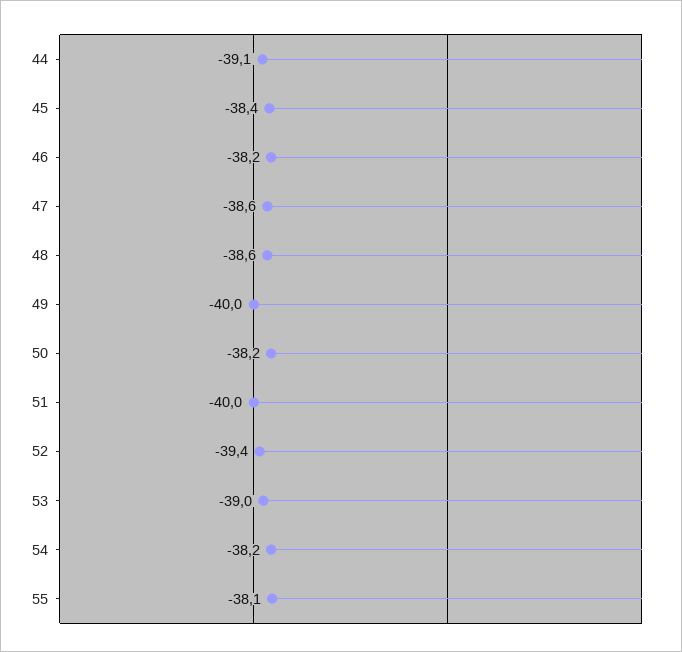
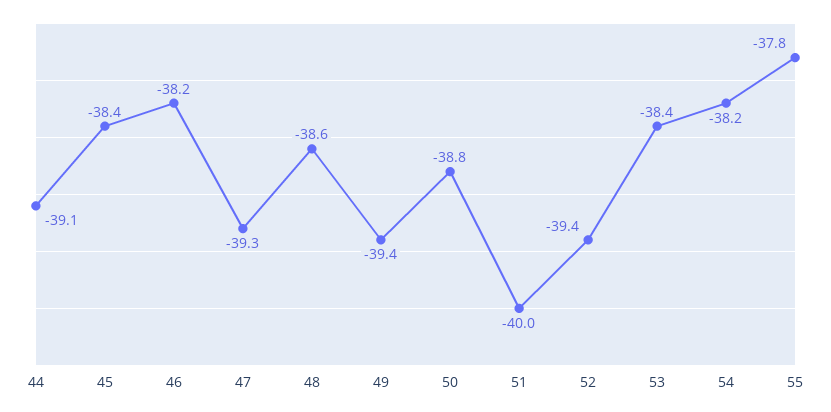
47: -38.6 -> -39.3
49: -40 -> -39.4
50: -38.2 -> -38.8
53: -39 -> -38.4
55: -38.1 -> -37.8

